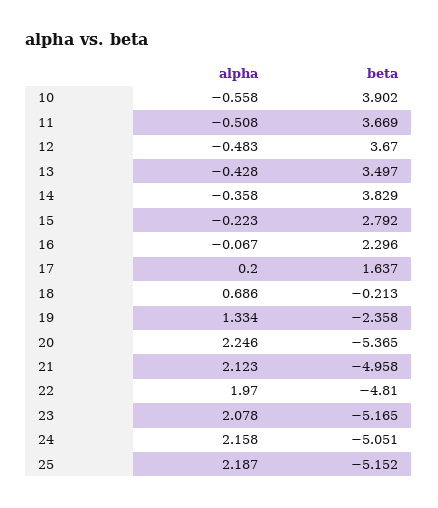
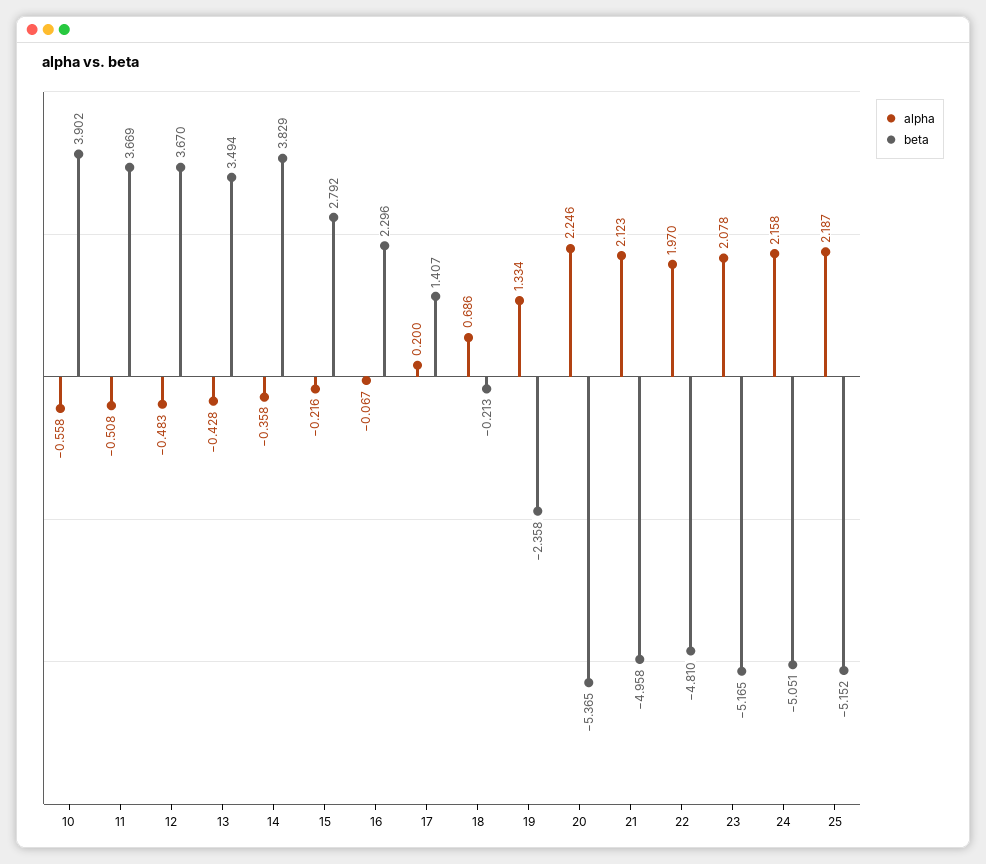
beta, 13: 3.497 -> 3.494
alpha, 15: -0.223 -> -0.216
beta, 17: 1.637 -> 1.407

